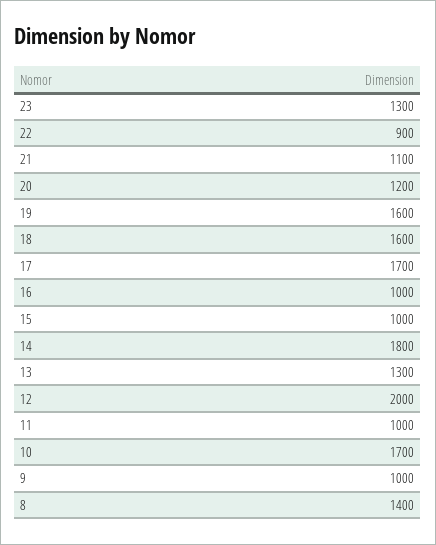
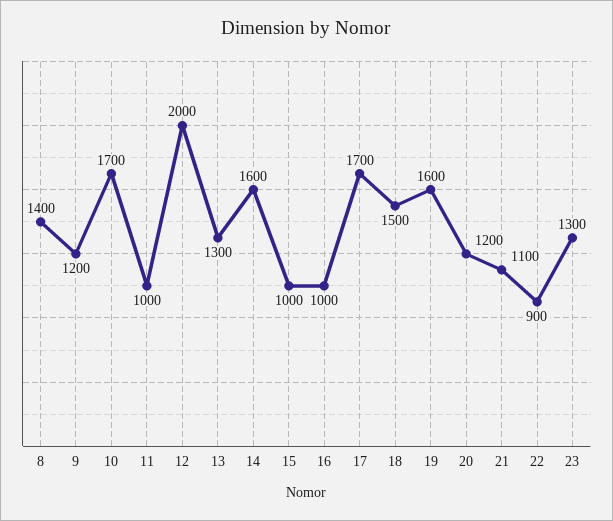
18: 1600 -> 1500
14: 1800 -> 1600
9: 1000 -> 1200

